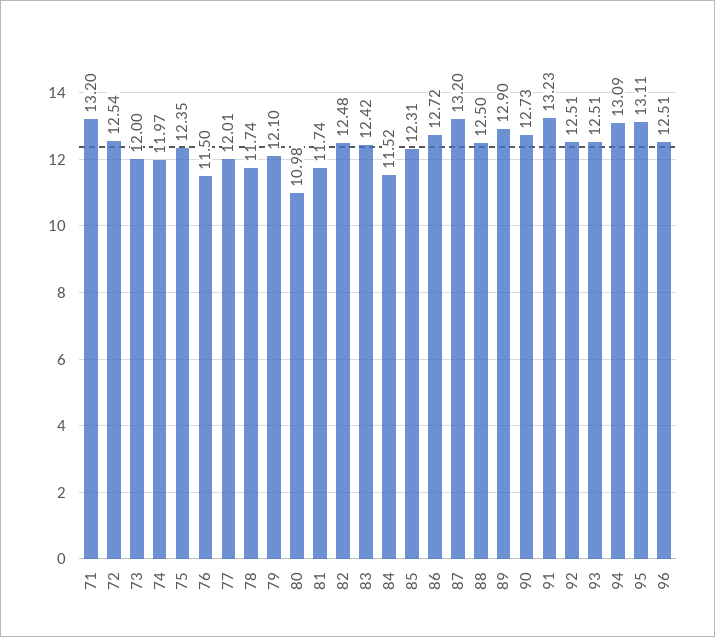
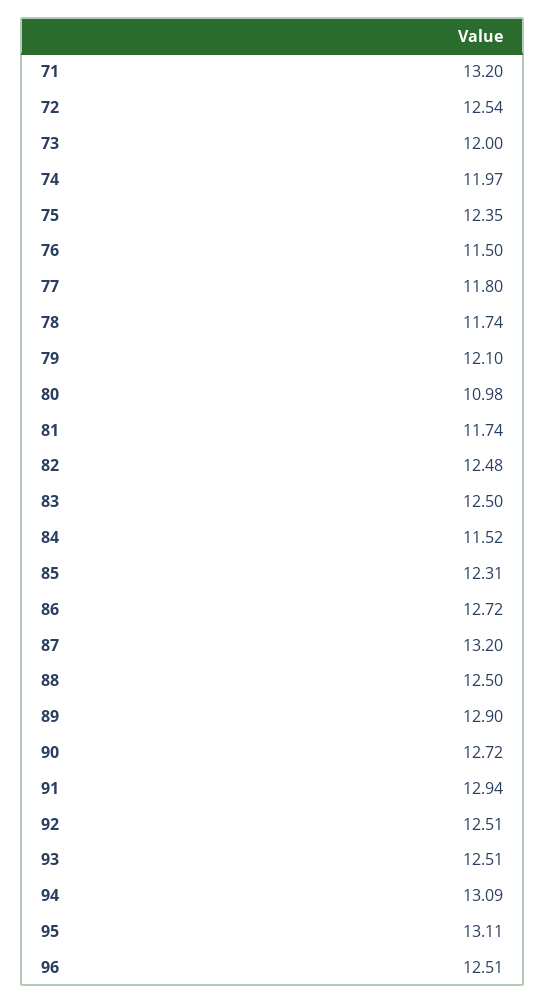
77: 12.01 -> 11.8
83: 12.42 -> 12.5
90: 12.73 -> 12.72
91: 13.23 -> 12.94

